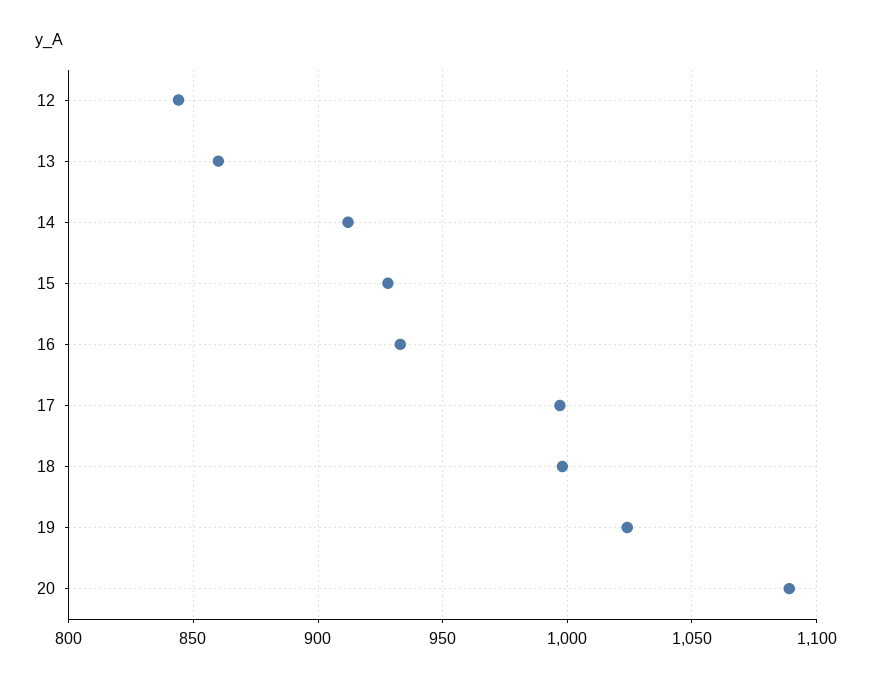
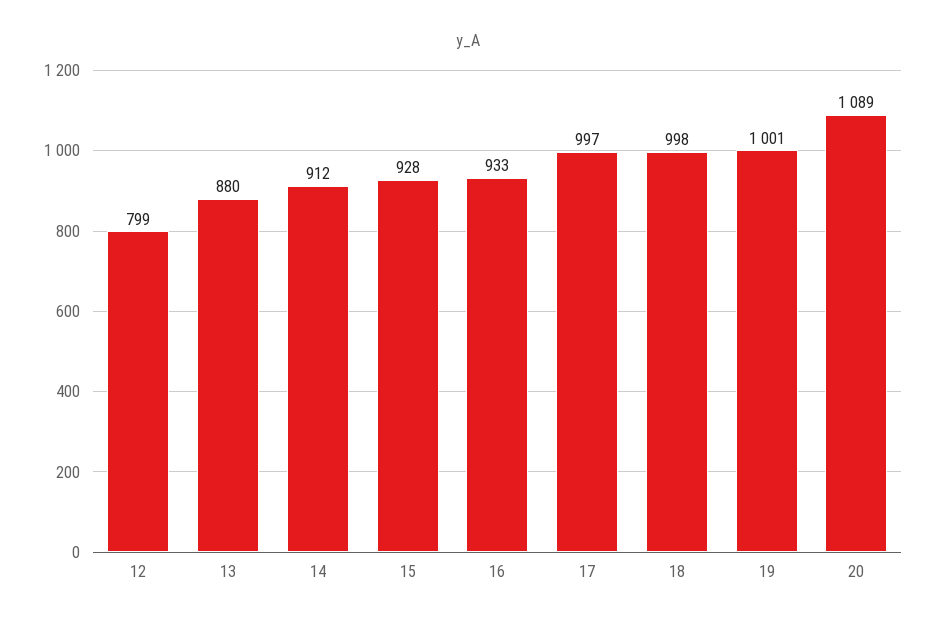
12: 845 -> 799
13: 860 -> 880
19: 1025 -> 1001

